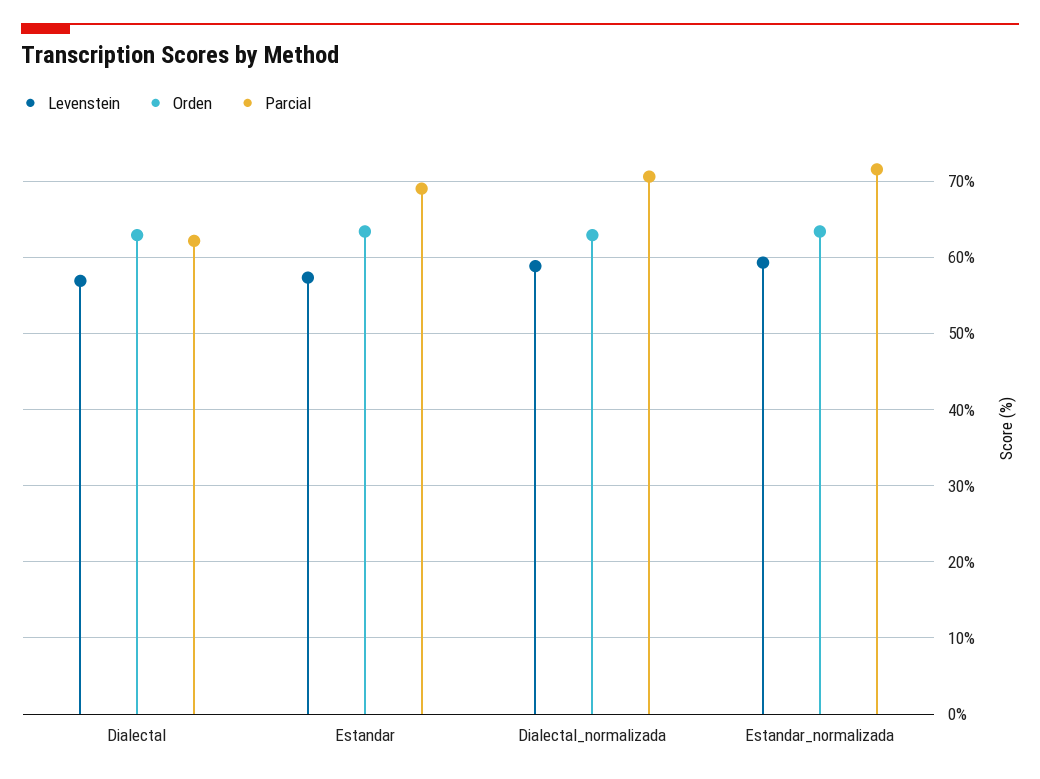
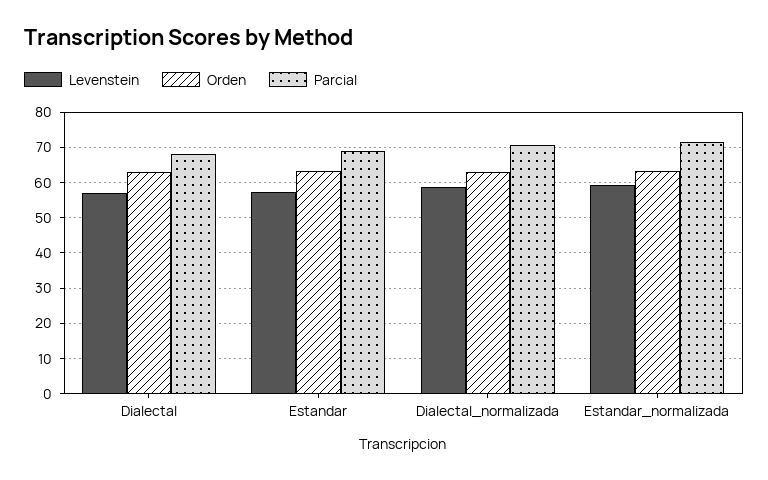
Parcial, Dialectal: 62 -> 68

